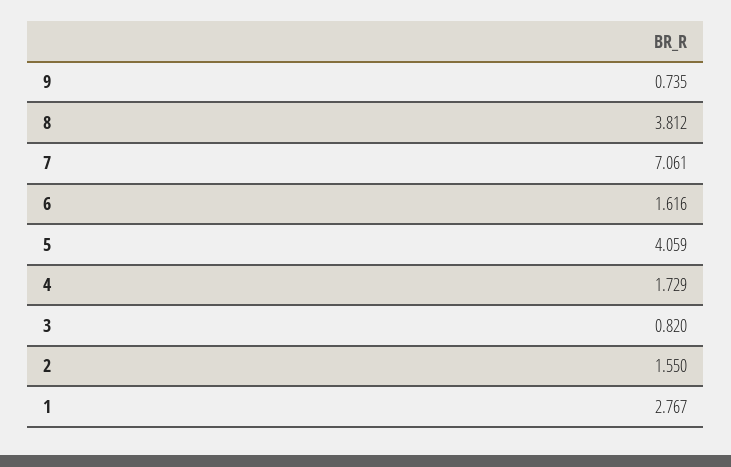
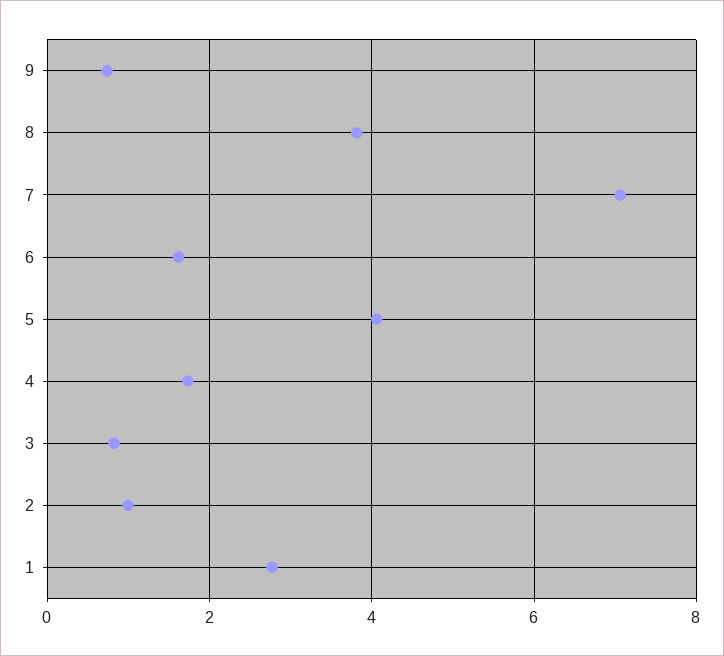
2: 1.55 -> 1

